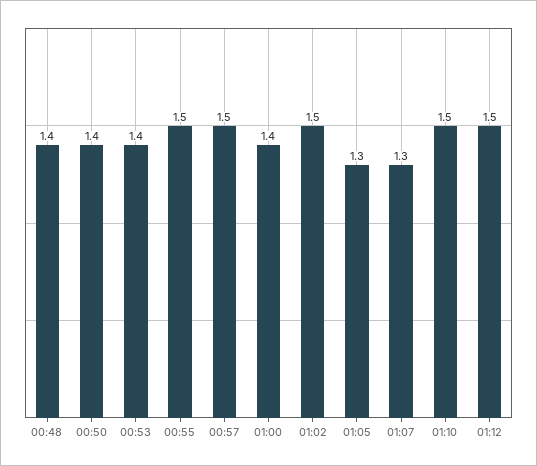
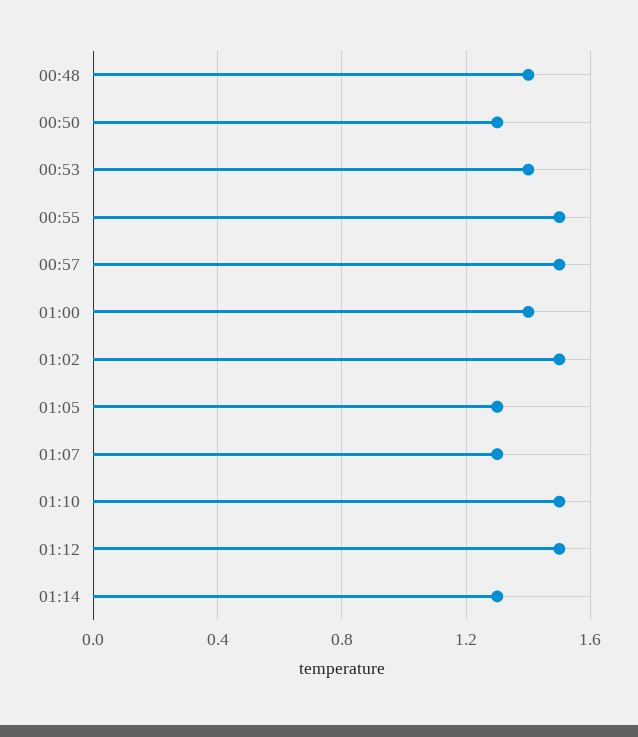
00:50: 1.4 -> 1.3
01:14: none -> 1.3

